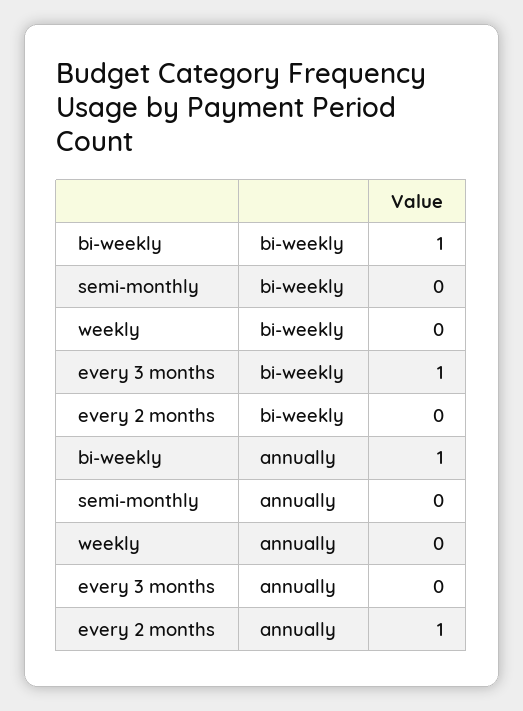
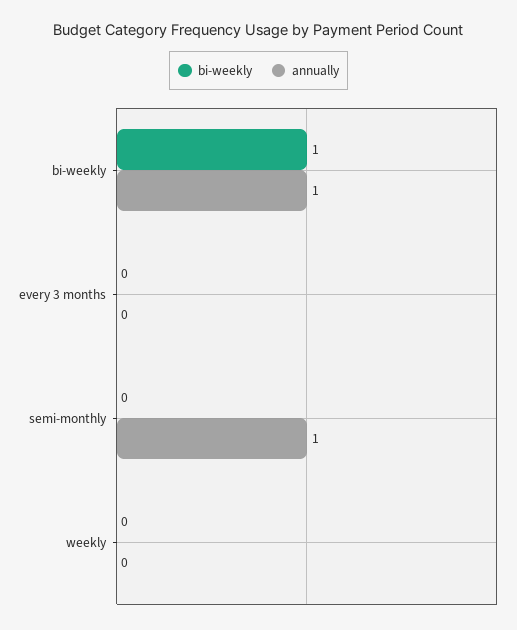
bi-weekly, every 3 months: 1 -> 0
bi-weekly, every 2 months: 0 -> none
annually, semi-monthly: 0 -> 1
annually, every 2 months: 1 -> none

